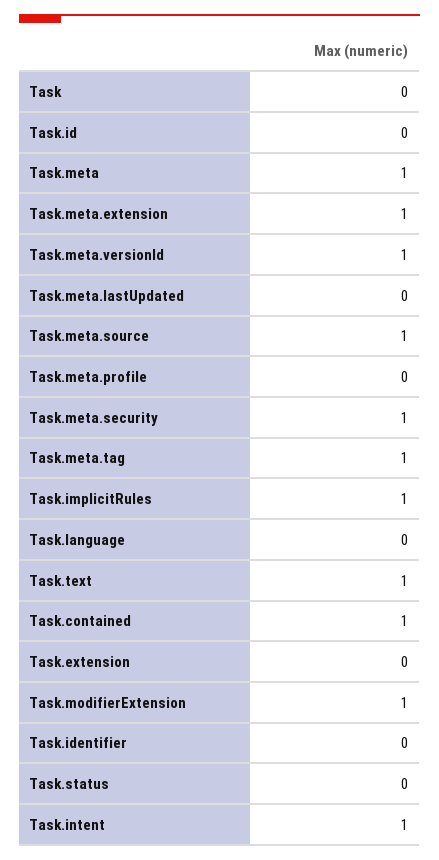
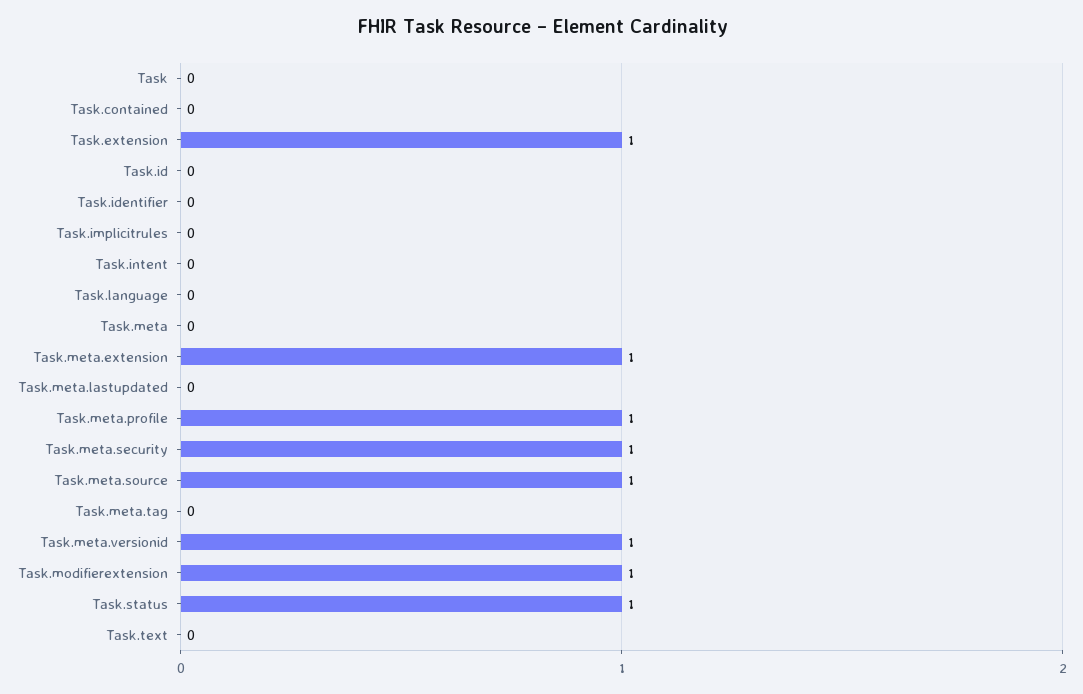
Task.meta: 1 -> 0
Task.meta.profile: 0 -> 1
Task.meta.tag: 1 -> 0
Task.implicitRules: 1 -> 0
Task.text: 1 -> 0
Task.contained: 1 -> 0
Task.extension: 0 -> 1
Task.status: 0 -> 1
Task.intent: 1 -> 0

